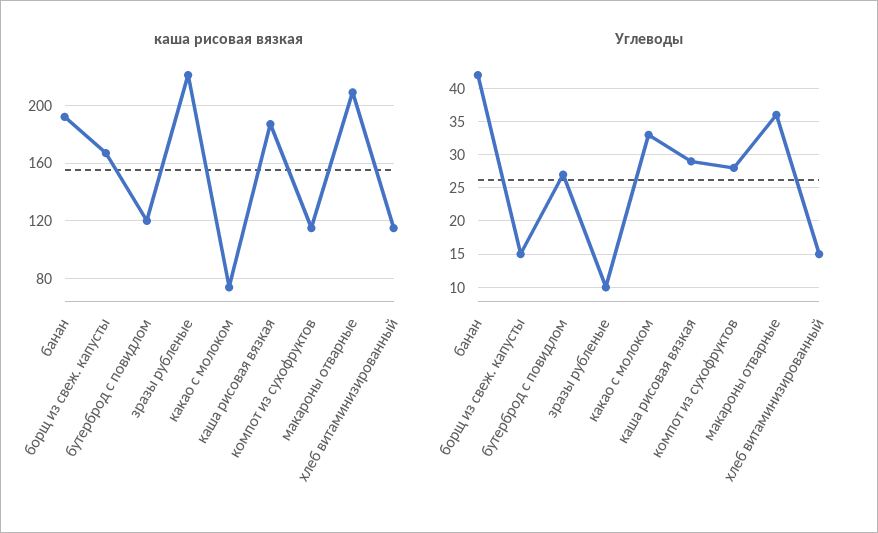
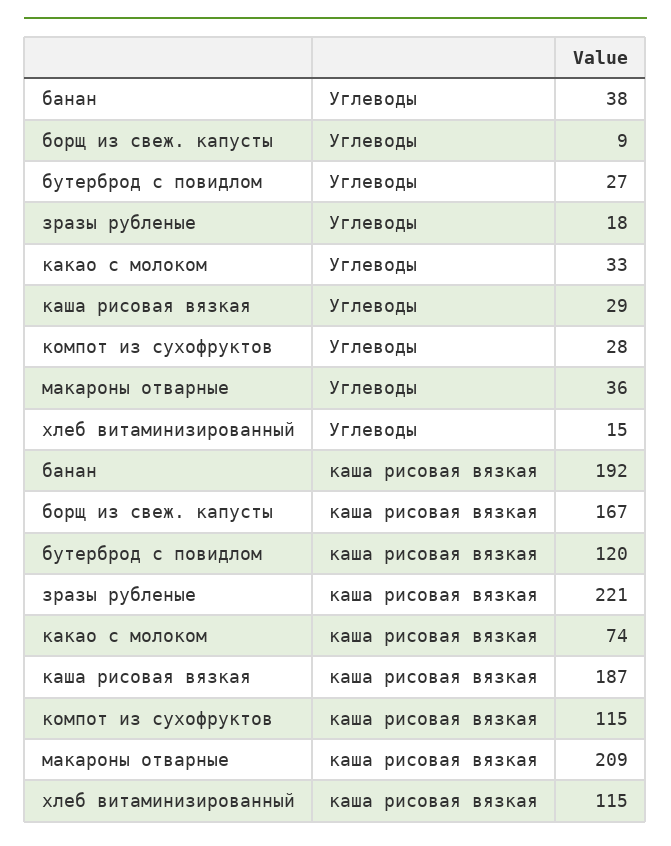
Углеводы, банан: 42 -> 38
Углеводы, борщ из свеж. капусты: 15 -> 9
Углеводы, зразы рубленые: 10 -> 18

